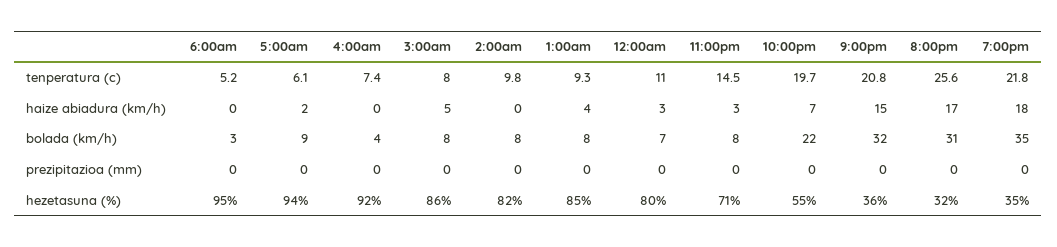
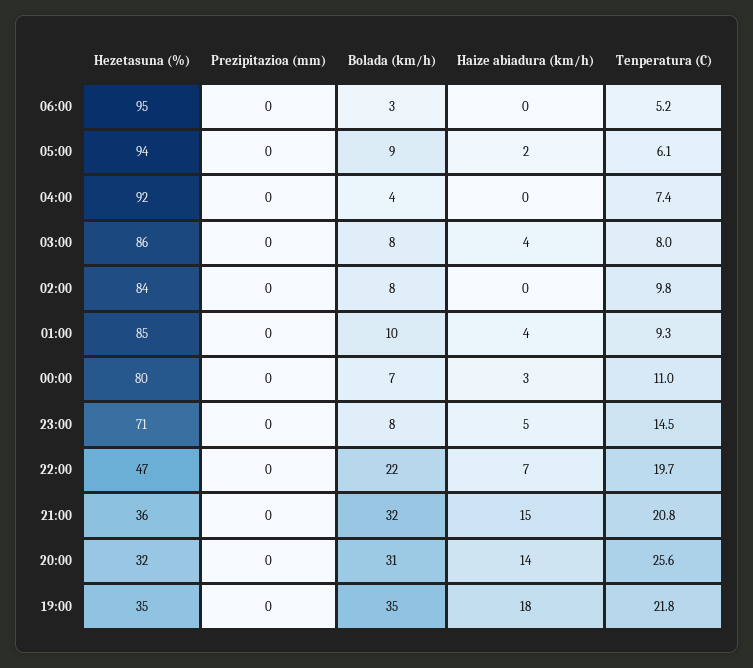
3:00am, haize abiadura (km/h): 5 -> 4
11:00pm, haize abiadura (km/h): 3 -> 5
8:00pm, haize abiadura (km/h): 17 -> 14
1:00am, bolada (km/h): 8 -> 10
2:00am, hezetasuna (%): 82 -> 84
10:00pm, hezetasuna (%): 55 -> 47

